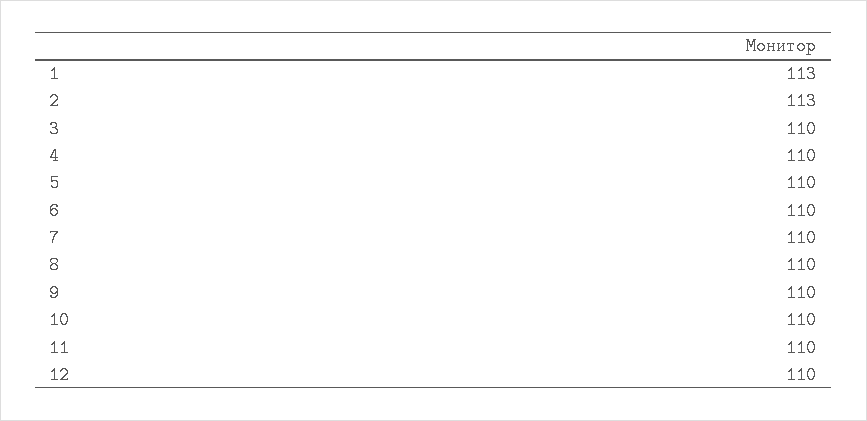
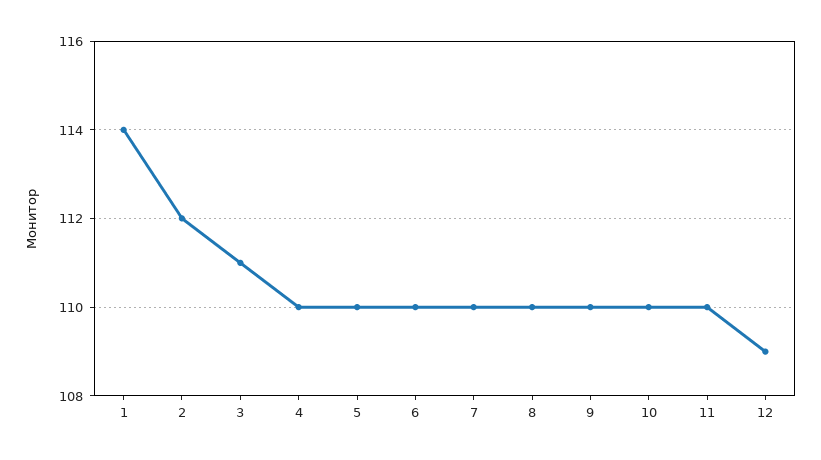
1: 113 -> 114
2: 113 -> 112
3: 110 -> 111
12: 110 -> 109

